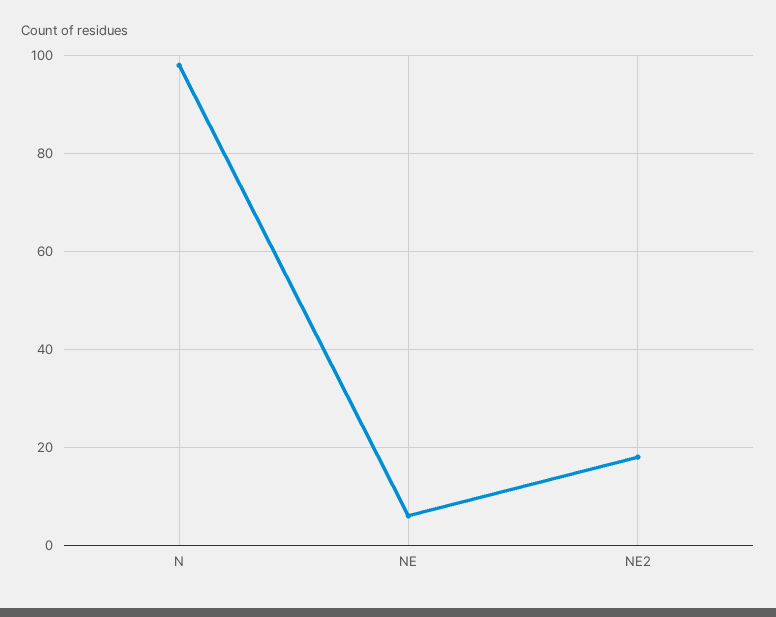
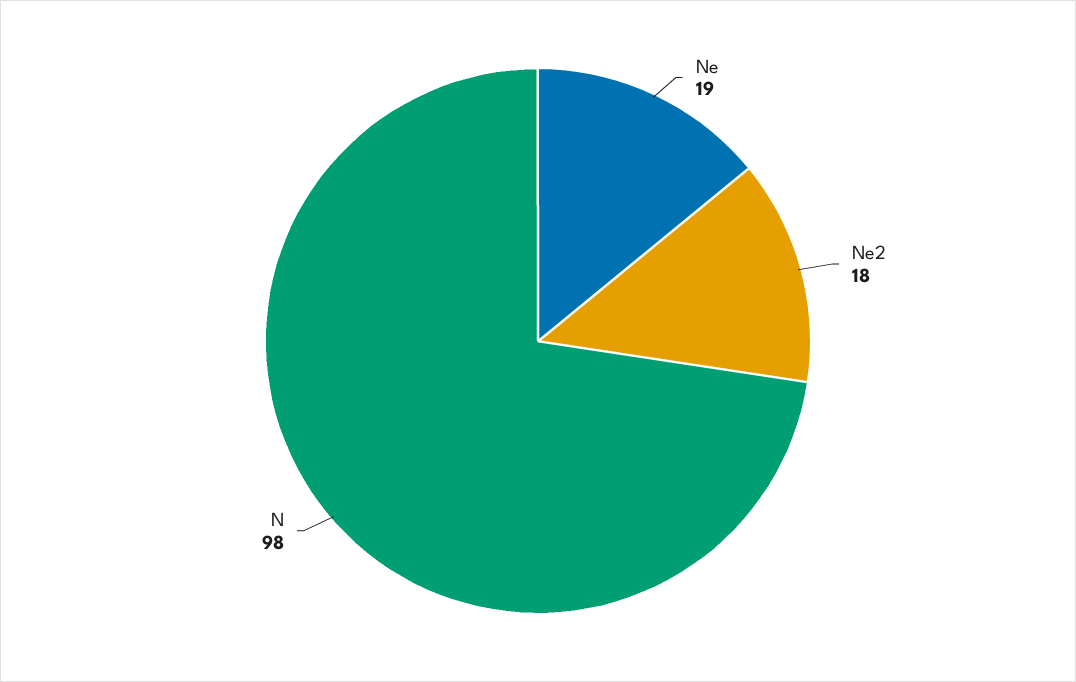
NE: 5 -> 19

